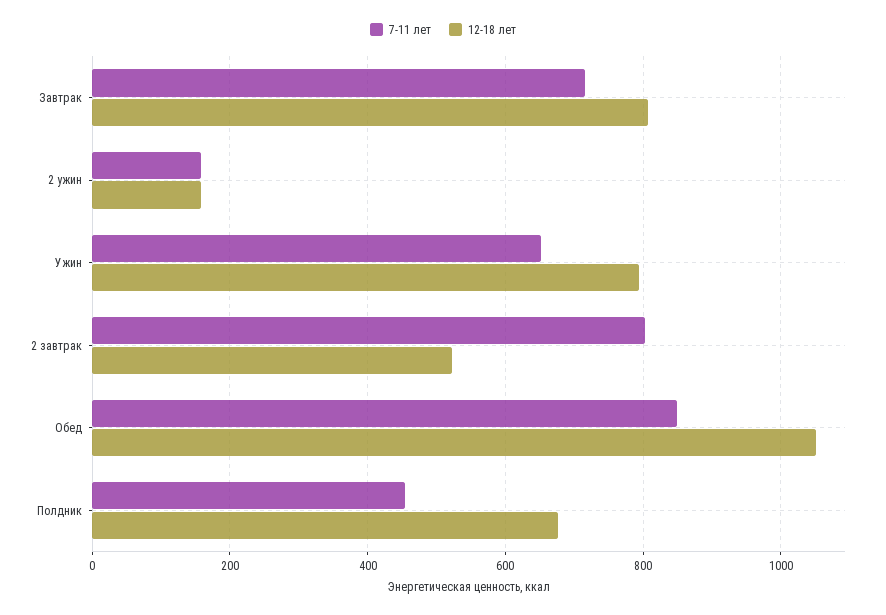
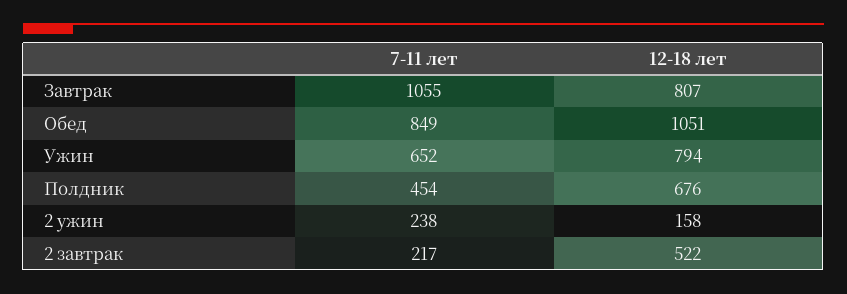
7-11 лет, Завтрак: 720 -> 1055
7-11 лет, 2 ужин: 160 -> 238
7-11 лет, 2 завтрак: 800 -> 217

